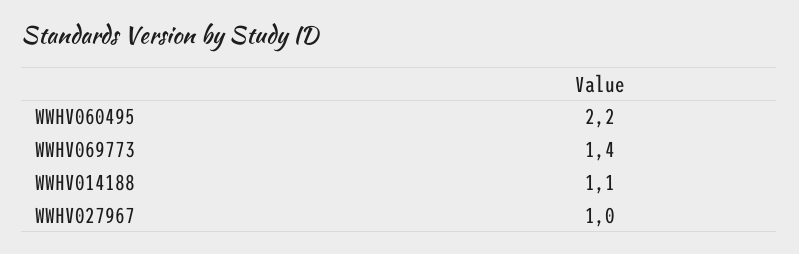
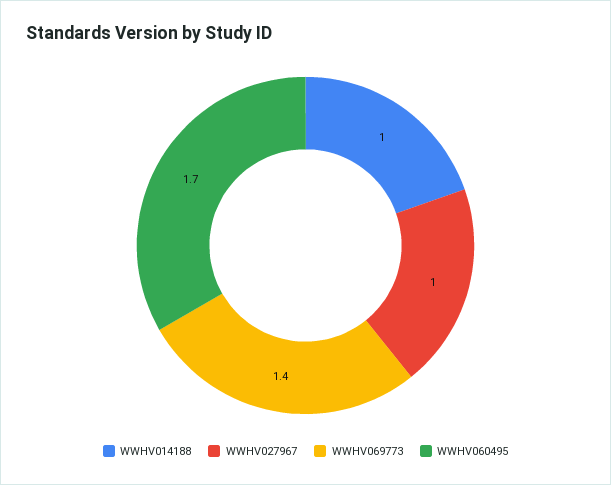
WWHV060495: 2.2 -> 1.7
WWHV014188: 1.1 -> 1

